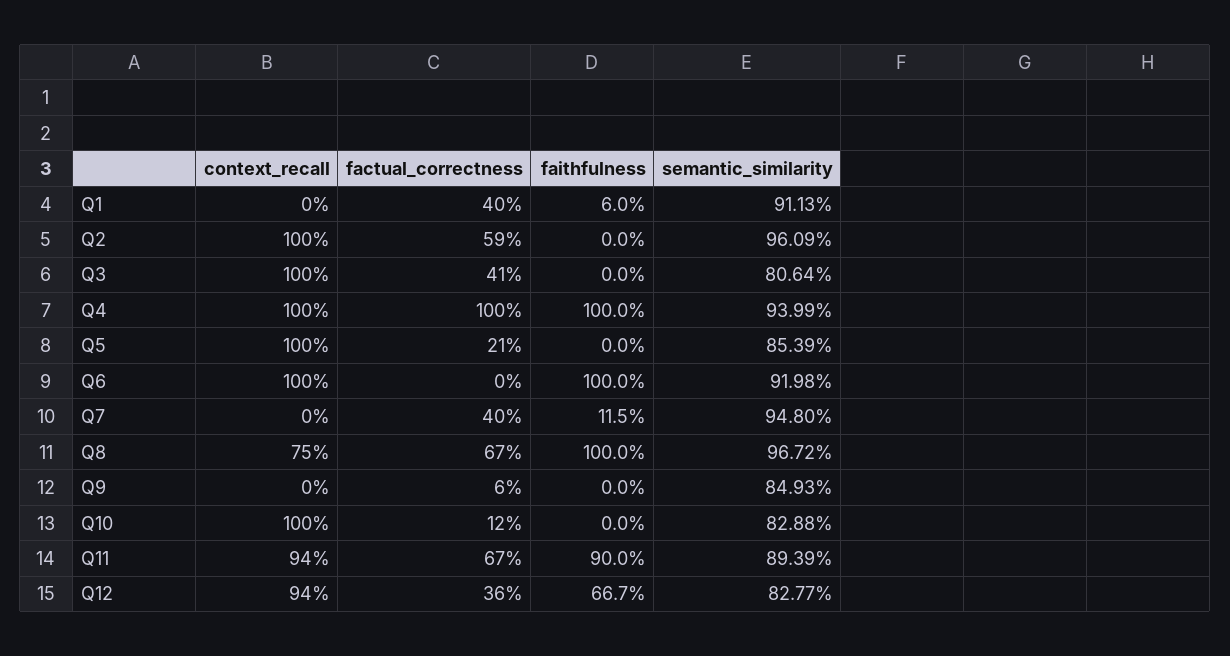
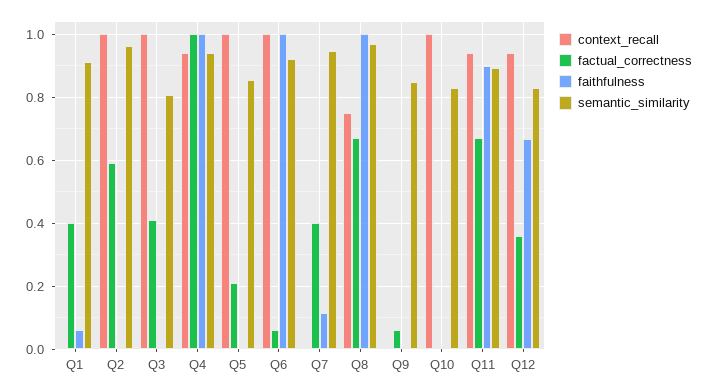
context_recall, Q4: 1 -> 0.94
factual_correctness, Q6: 0 -> 0.06
factual_correctness, Q10: 0.12 -> 0

